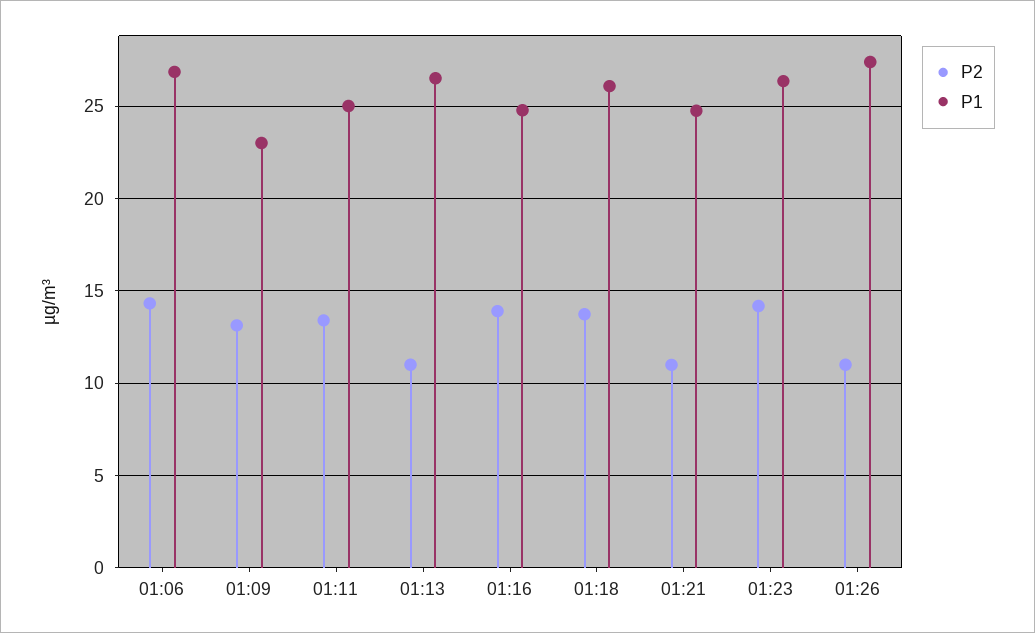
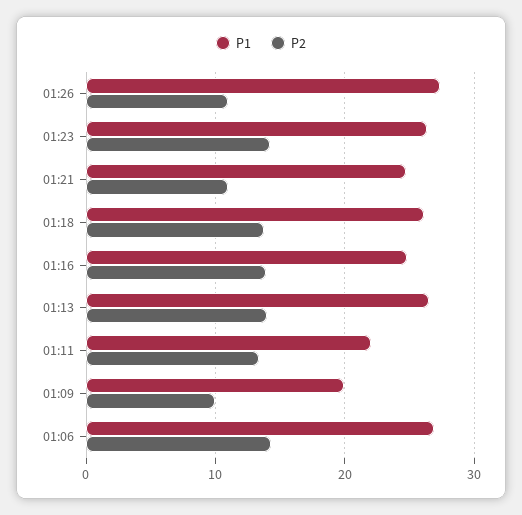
P2, 01:09: 13 -> 10
P1, 01:09: 23 -> 20
P1, 01:11: 25 -> 22
P2, 01:13: 11 -> 14

